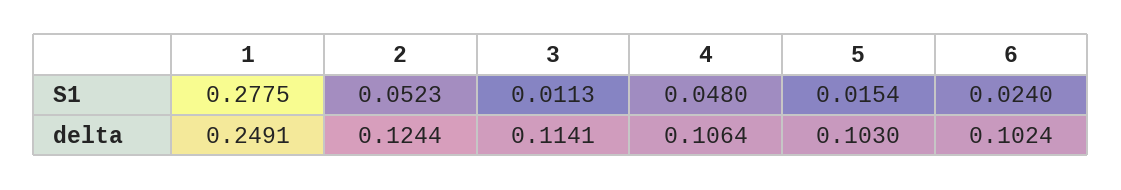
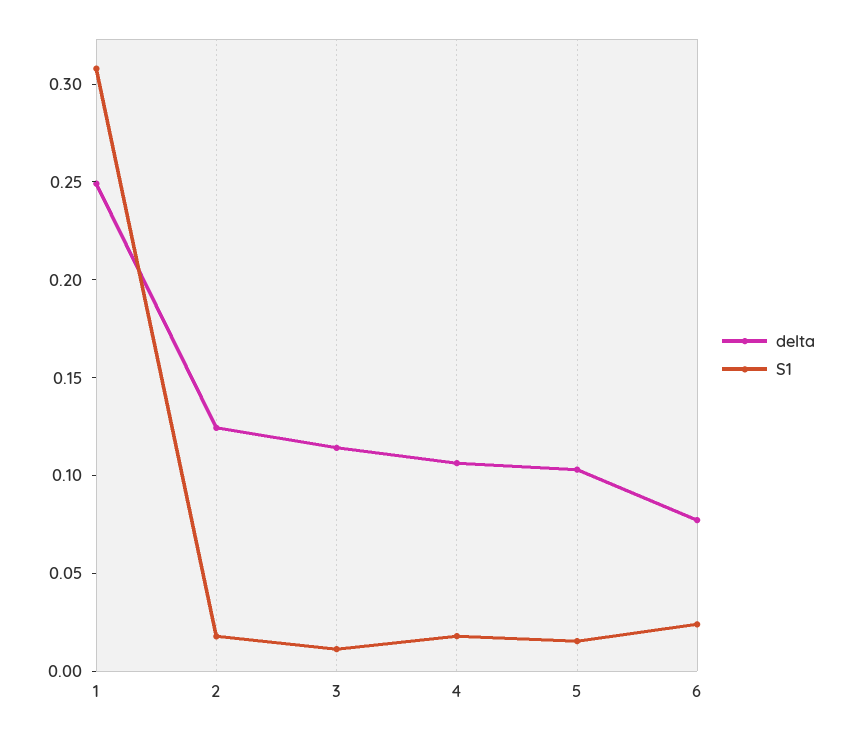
S1, 1: 0.2775 -> 0.31
S1, 2: 0.0523 -> 0.02
S1, 4: 0.048 -> 0.02
delta, 6: 0.1024 -> 0.08

